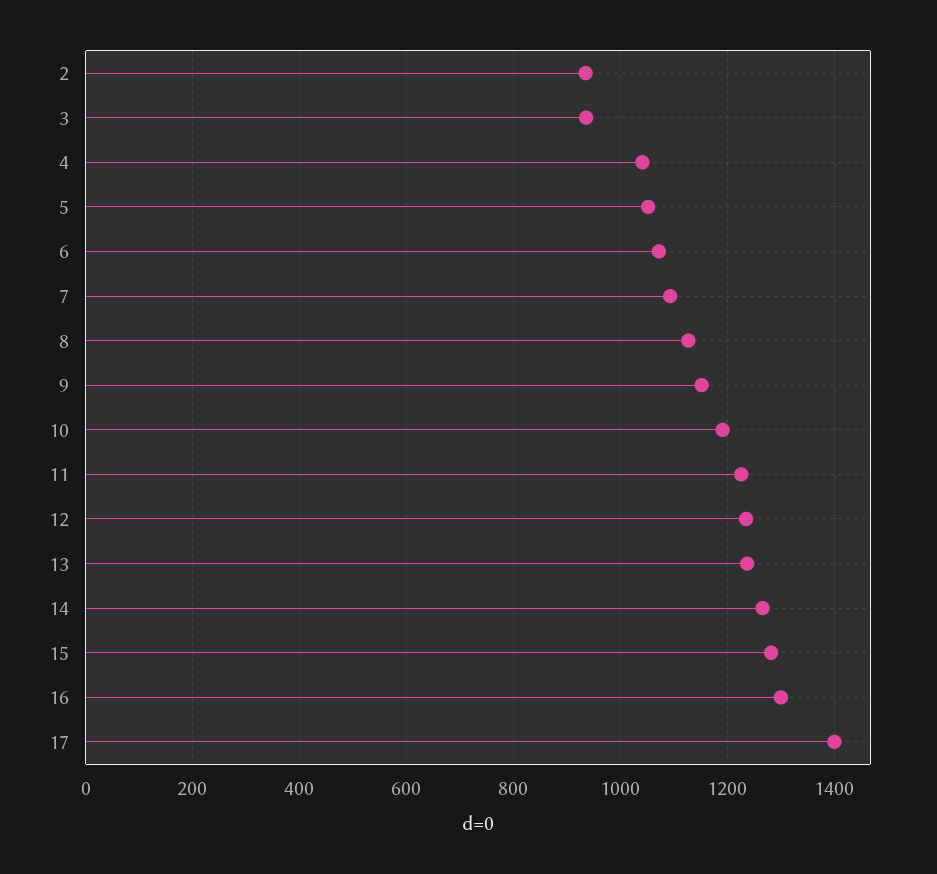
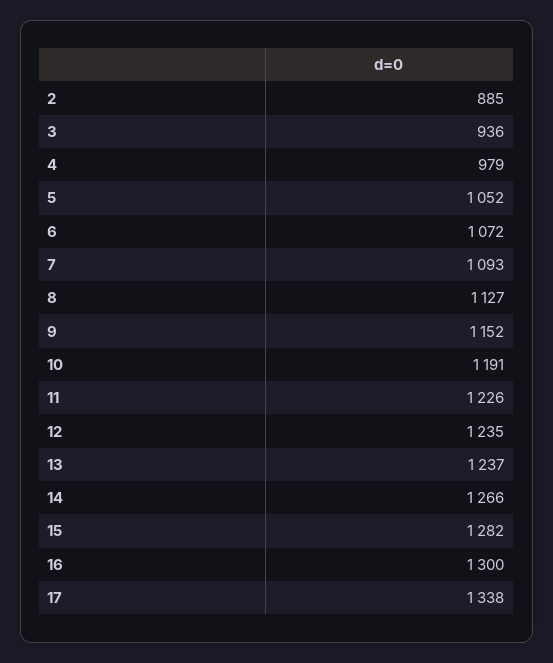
2: 940 -> 885
4: 1040 -> 979
17: 1400 -> 1338

